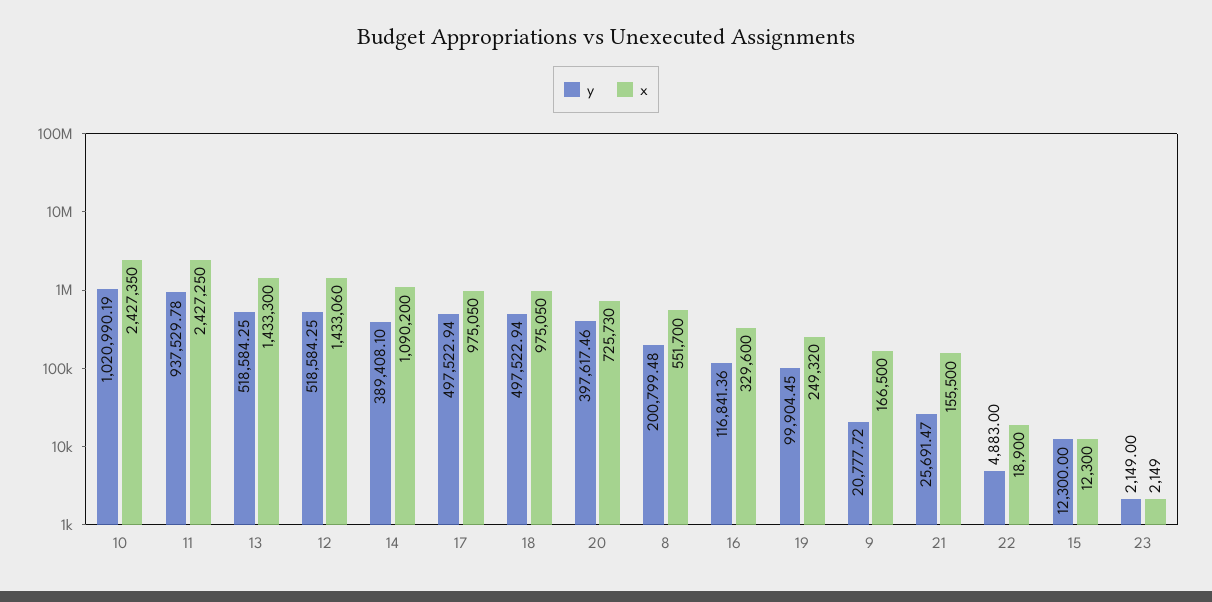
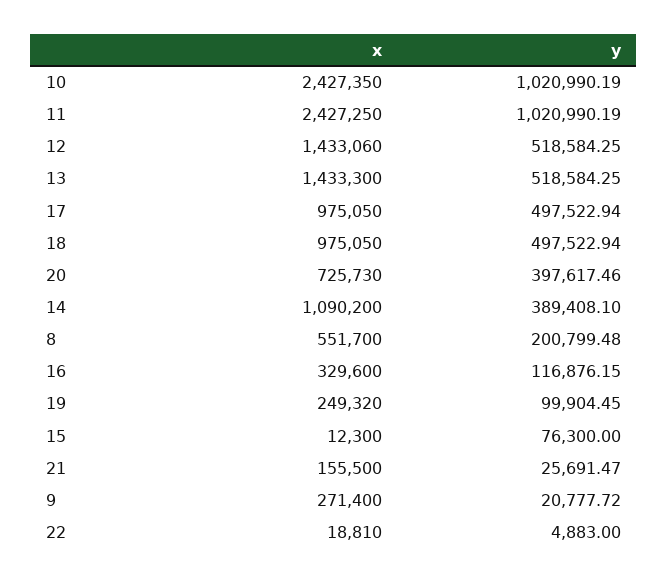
y, 11: 937529.78 -> 1020990.19
y, 16: 116841.36 -> 116876.15
x, 9: 166500 -> 271400
x, 22: 18900 -> 18810
y, 15: 12300 -> 76300
y, 23: 2149 -> none
x, 23: 2149 -> none

